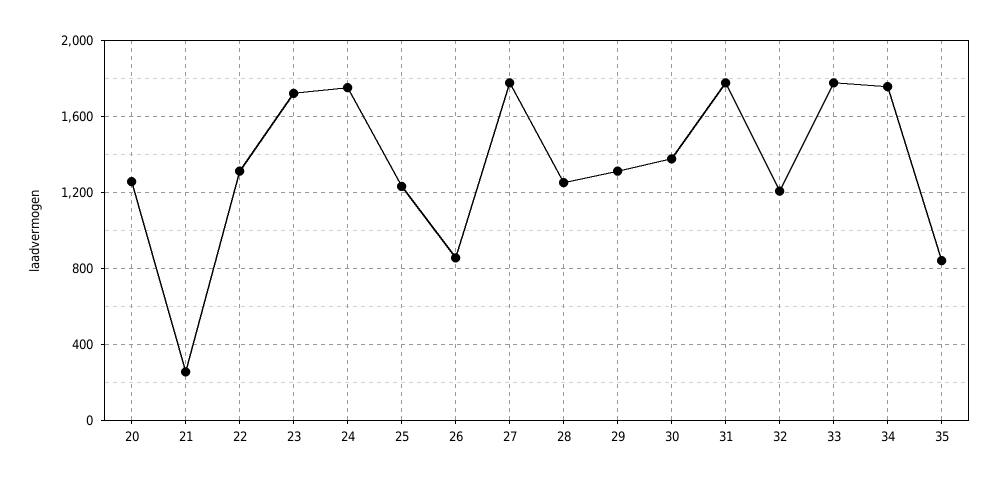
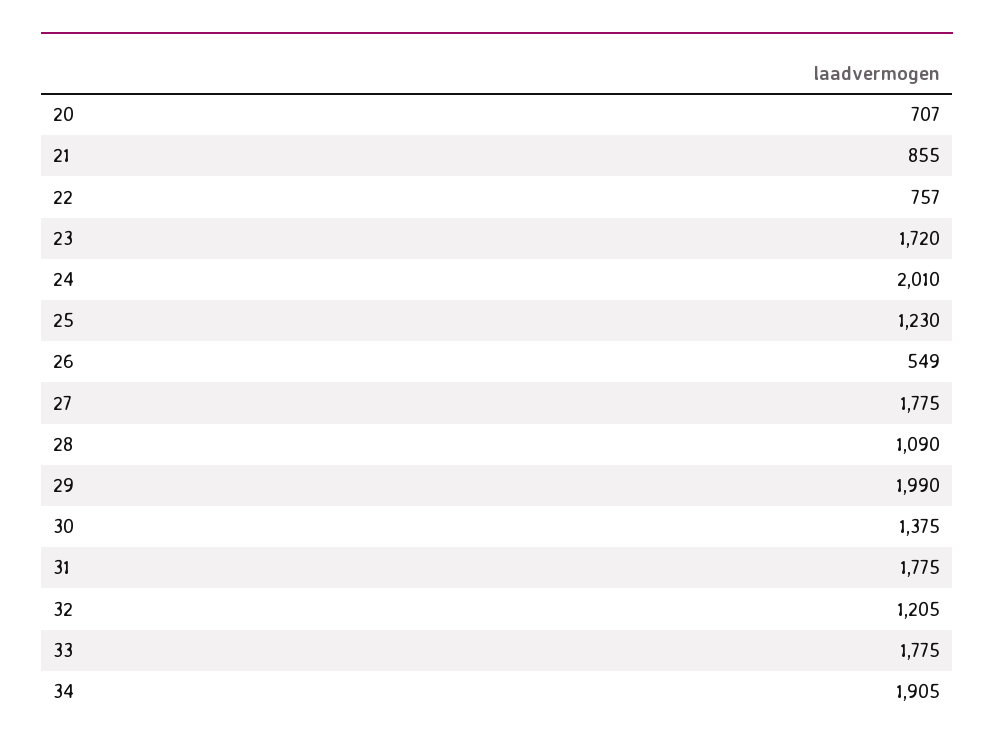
20: 1250 -> 707
21: 250 -> 855
22: 1300 -> 757
24: 1750 -> 2010
26: 850 -> 549
28: 1250 -> 1090
29: 1300 -> 1990
34: 1750 -> 1905
35: 850 -> none

